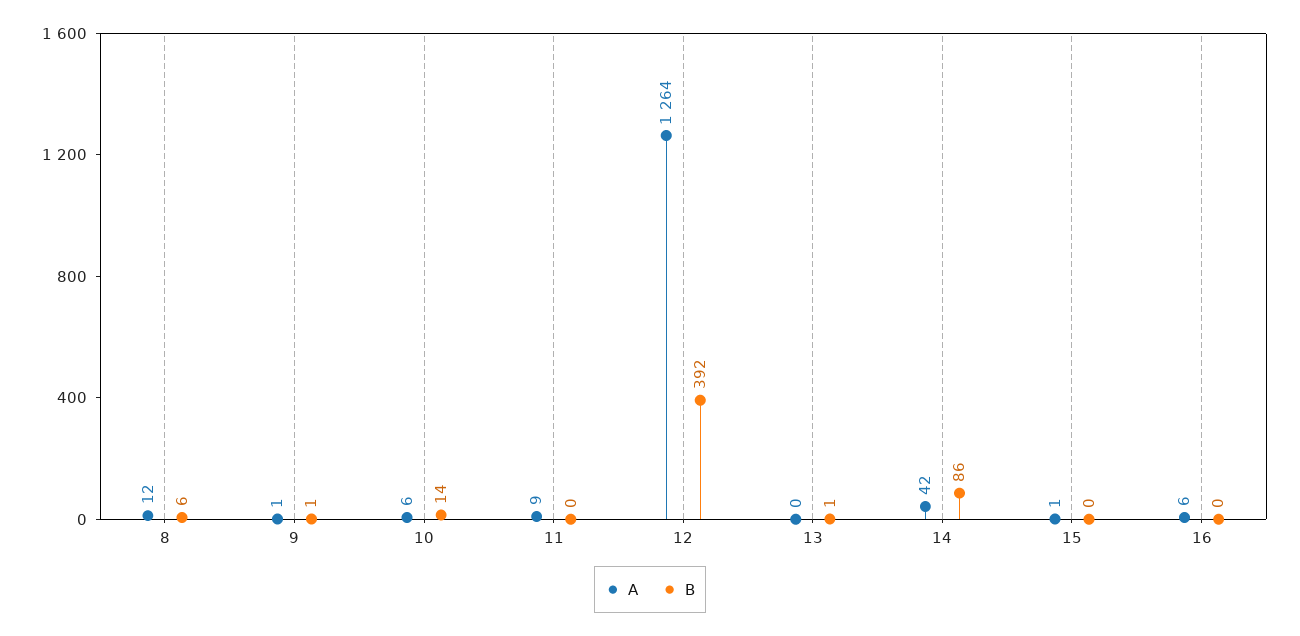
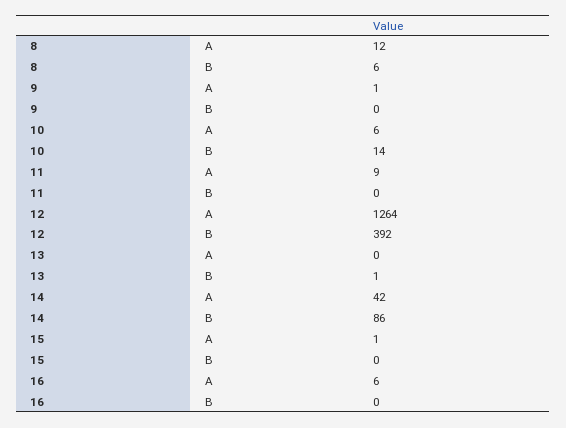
B, 9: 1 -> 0

